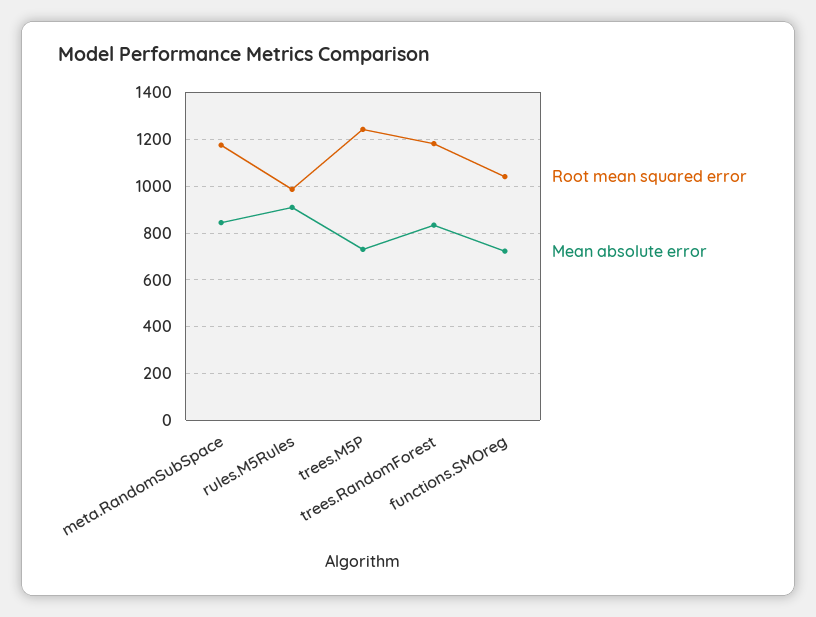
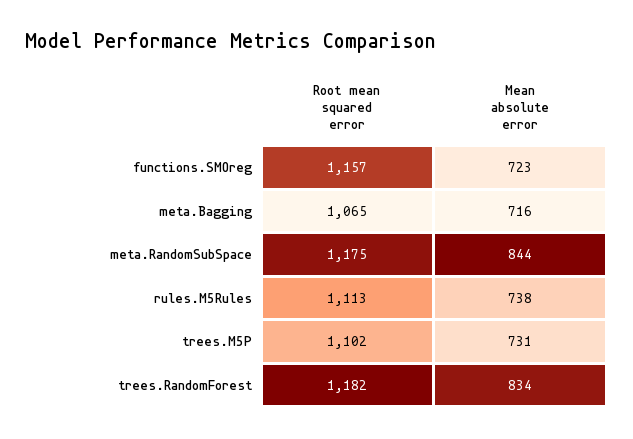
Root mean squared error, rules.M5Rules: 1000 -> 1113
Mean absolute error, rules.M5Rules: 900 -> 738
Root mean squared error, trees.M5P: 1250 -> 1102
Root mean squared error, functions.SMOreg: 1050 -> 1157
Root mean squared error, meta.Bagging: none -> 1065
Mean absolute error, meta.Bagging: none -> 716

